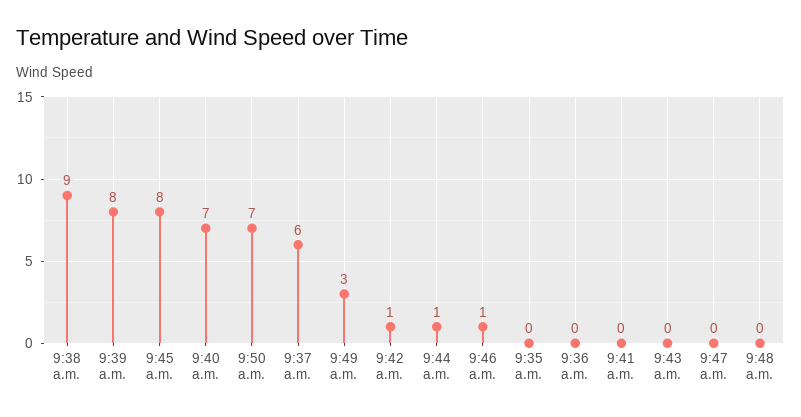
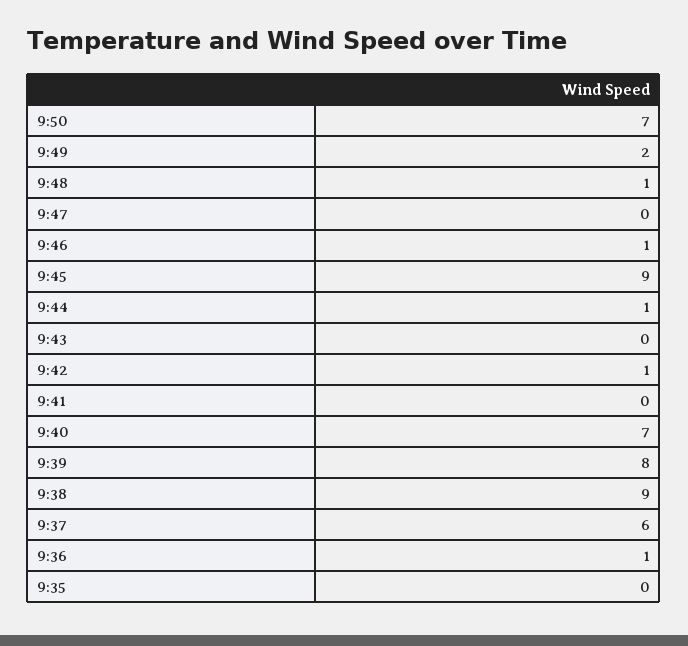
9:45 a.m.: 8 -> 9
9:49 a.m.: 3 -> 2
9:36 a.m.: 0 -> 1
9:48 a.m.: 0 -> 1

